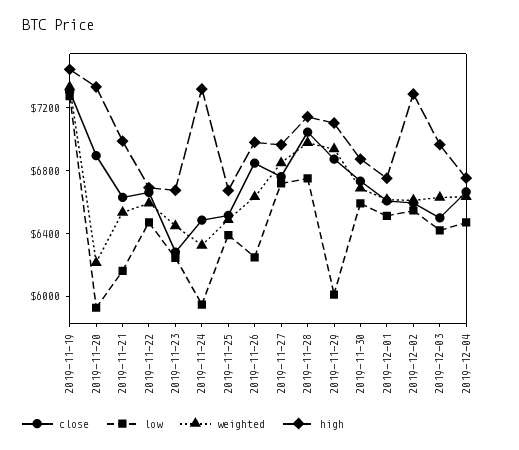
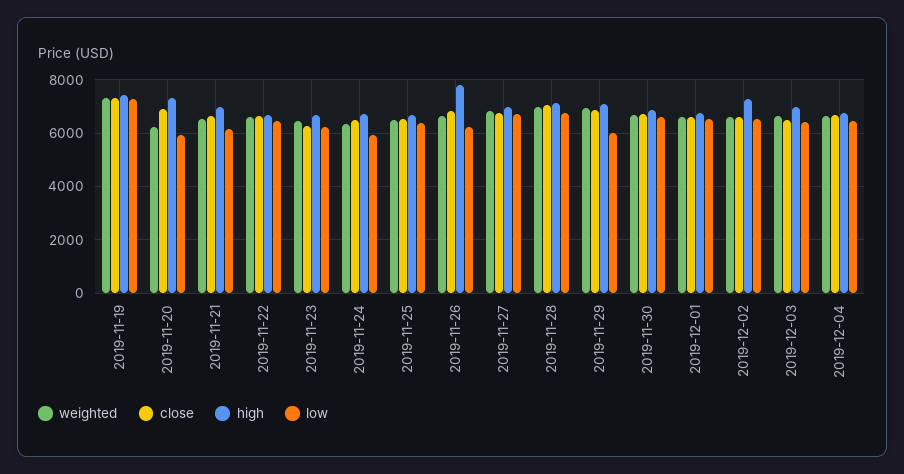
high, 2019-11-24: 7300 -> 6750
high, 2019-11-26: 7000 -> 7750

